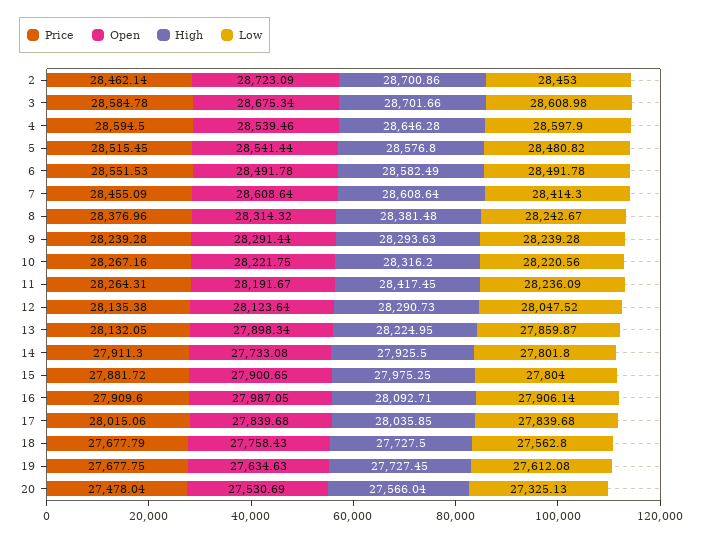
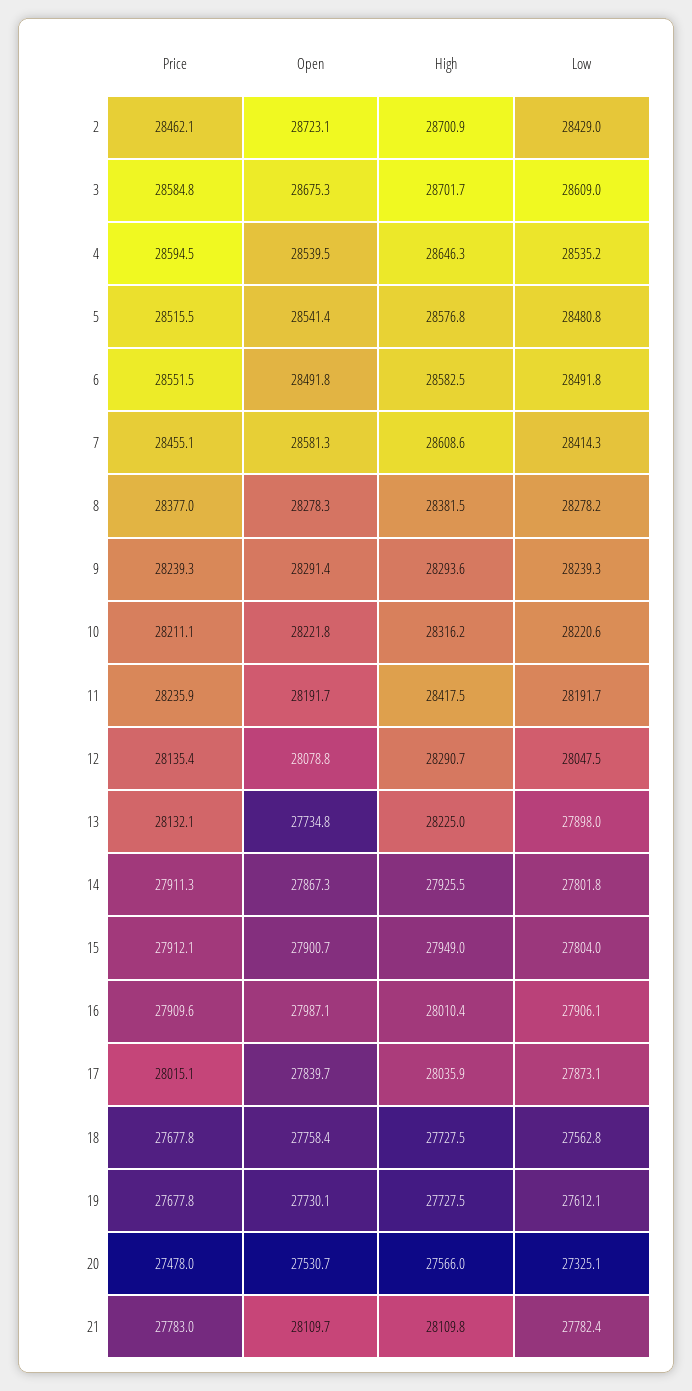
Low, 2: 28453 -> 28429
Low, 4: 28597.9 -> 28535.2
Open, 7: 28608.64 -> 28581.3
Open, 8: 28314.32 -> 28278.3
Low, 8: 28242.67 -> 28278.2
Price, 10: 28267.16 -> 28211.1
Price, 11: 28264.31 -> 28235.9
Low, 11: 28236.09 -> 28191.7
Open, 12: 28123.64 -> 28078.8
Open, 13: 27898.34 -> 27734.8
Low, 13: 27859.87 -> 27898
Open, 14: 27733.08 -> 27867.3
Price, 15: 27881.72 -> 27912.1
High, 15: 27975.25 -> 27949
High, 16: 28092.71 -> 28010.4
Low, 17: 27839.68 -> 27873.1
Open, 19: 27634.63 -> 27730.1
Price, 21: none -> 27783
Open, 21: none -> 28109.7
High, 21: none -> 28109.8
Low, 21: none -> 27782.4

